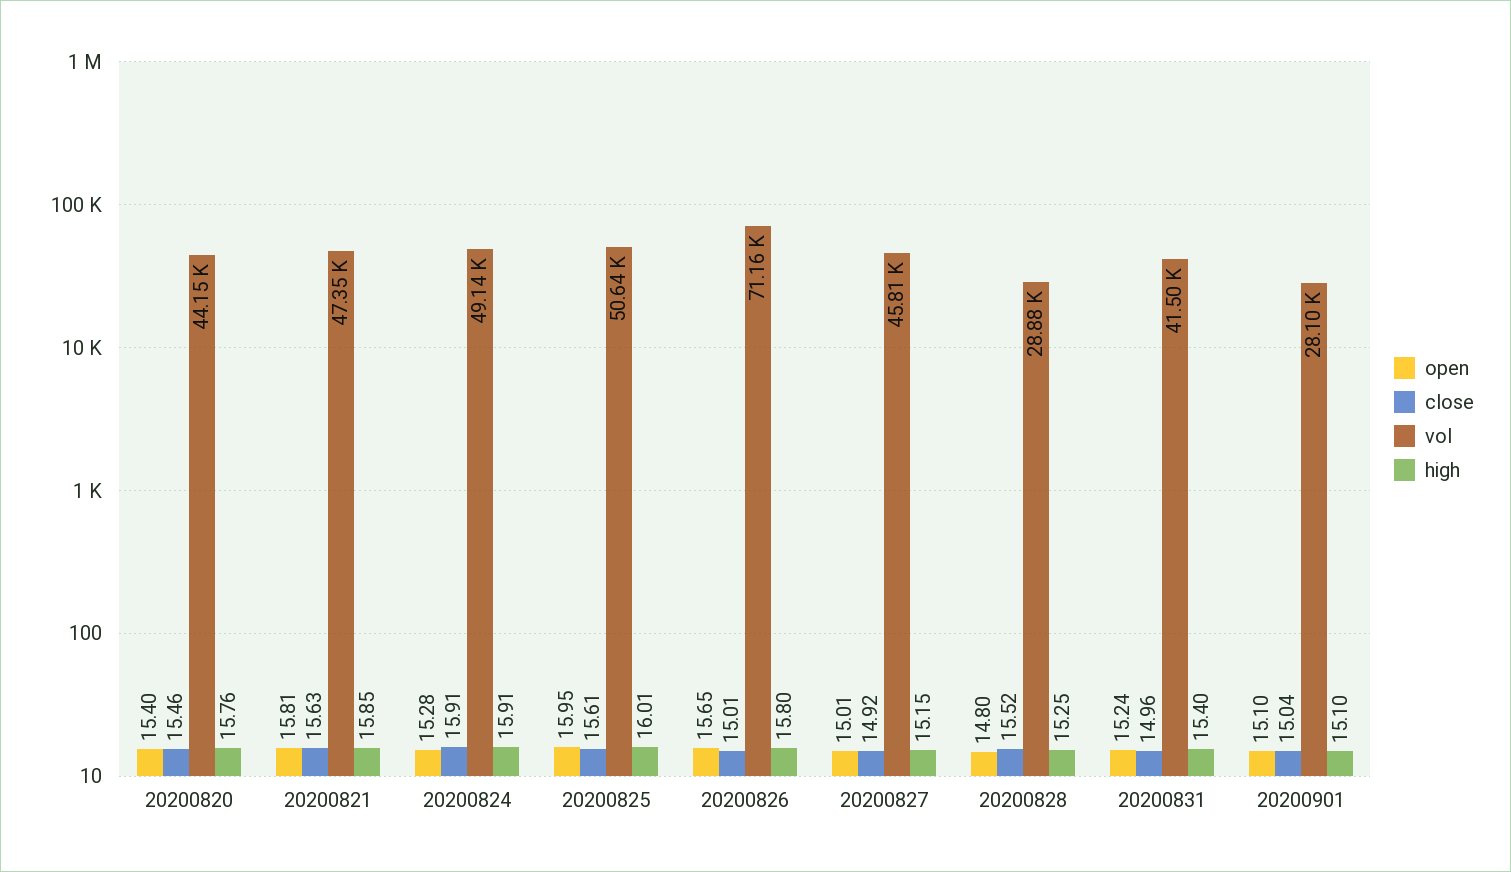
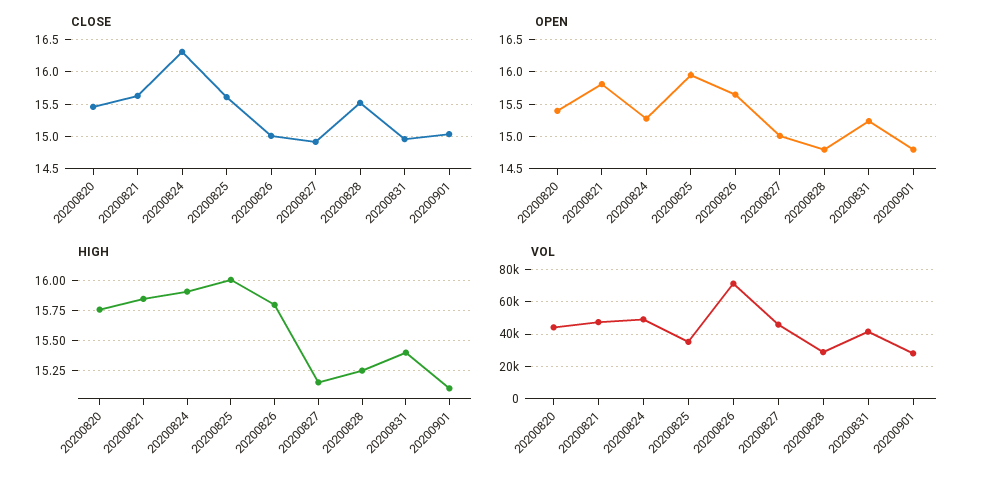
close, 20200824: 15.91 -> 16.3
vol, 20200825: 50640 -> 35000
open, 20200901: 15.1 -> 14.8

